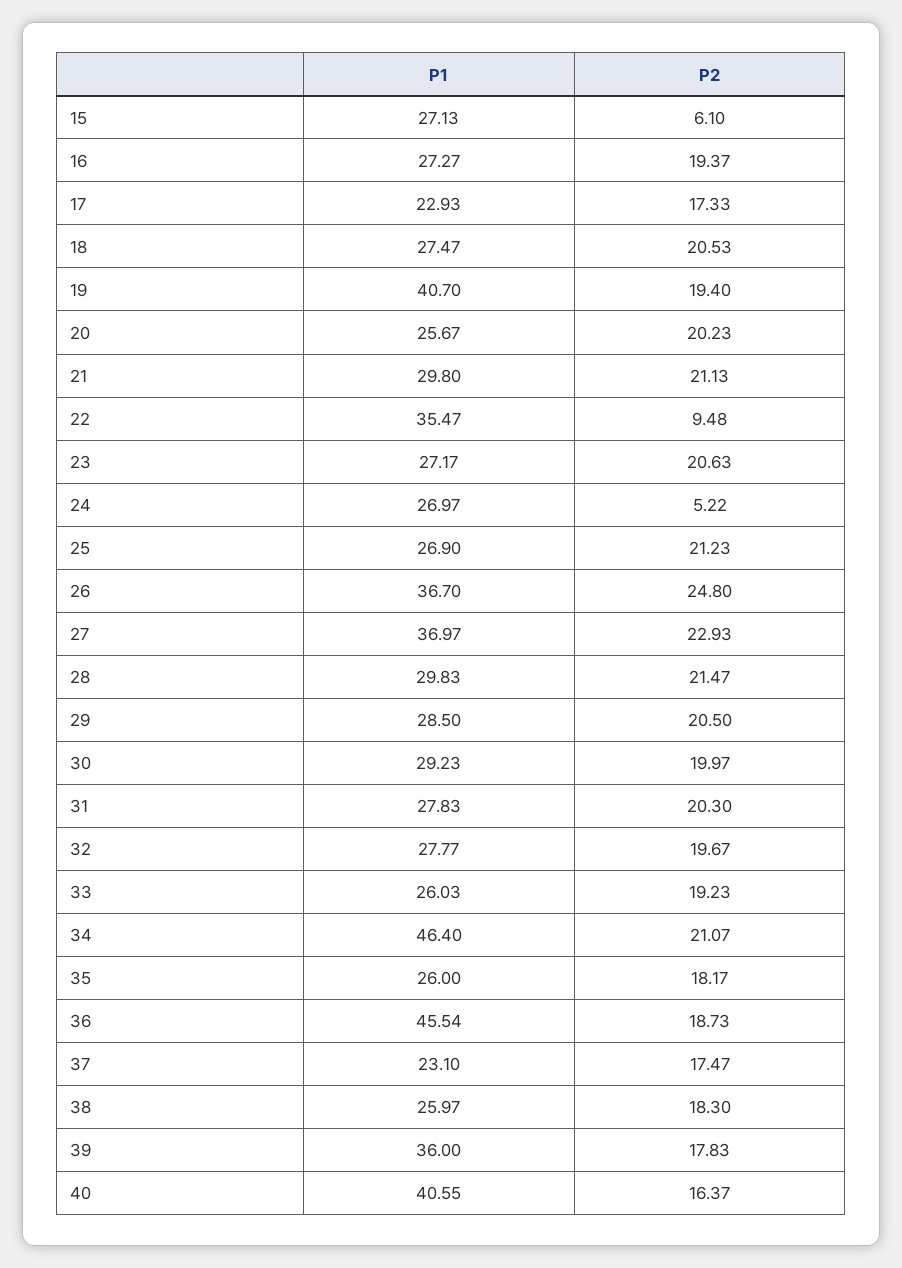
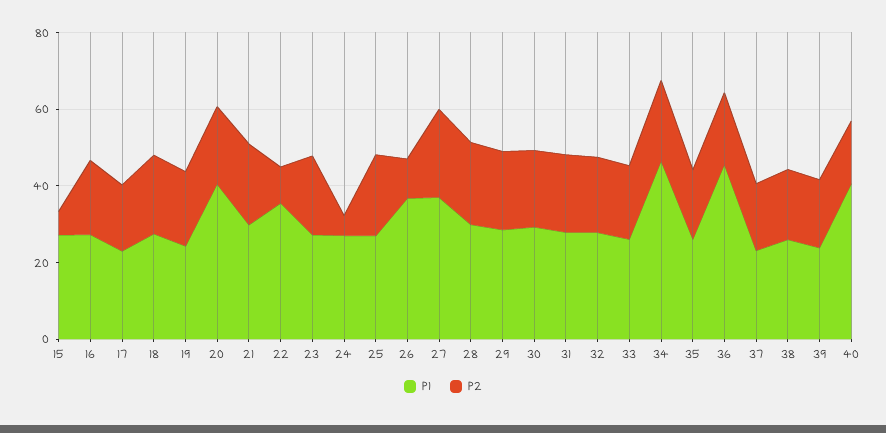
P1, 19: 40.7 -> 25
P1, 20: 25.67 -> 40
P2, 26: 24.8 -> 10
P1, 39: 36 -> 25

